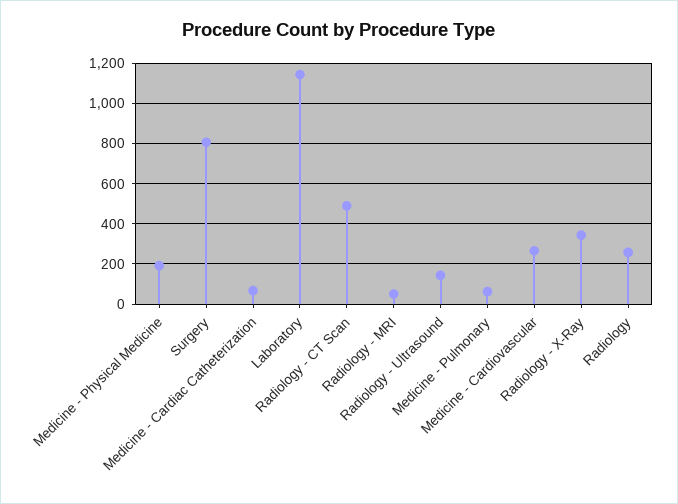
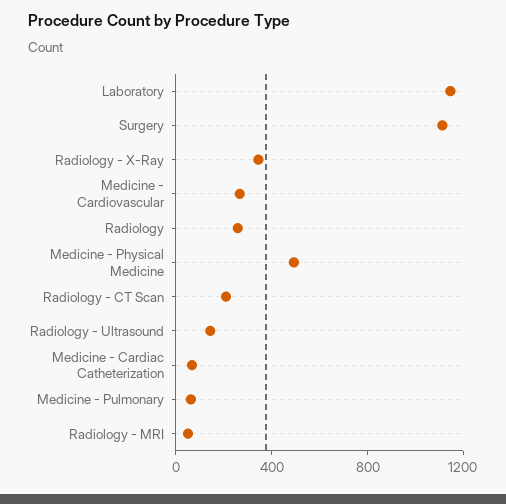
Medicine - Physical Medicine: 200 -> 500
Surgery: 800 -> 1100
Radiology - CT Scan: 500 -> 200

